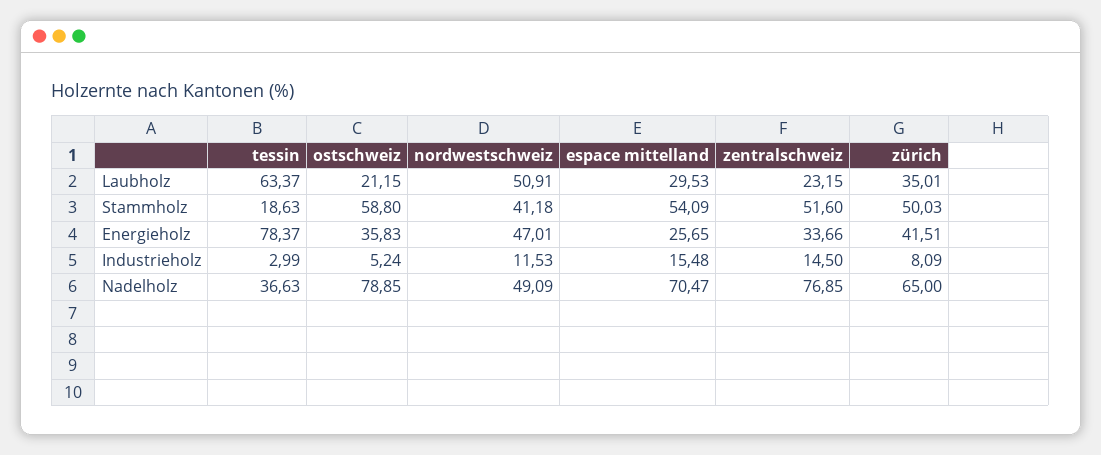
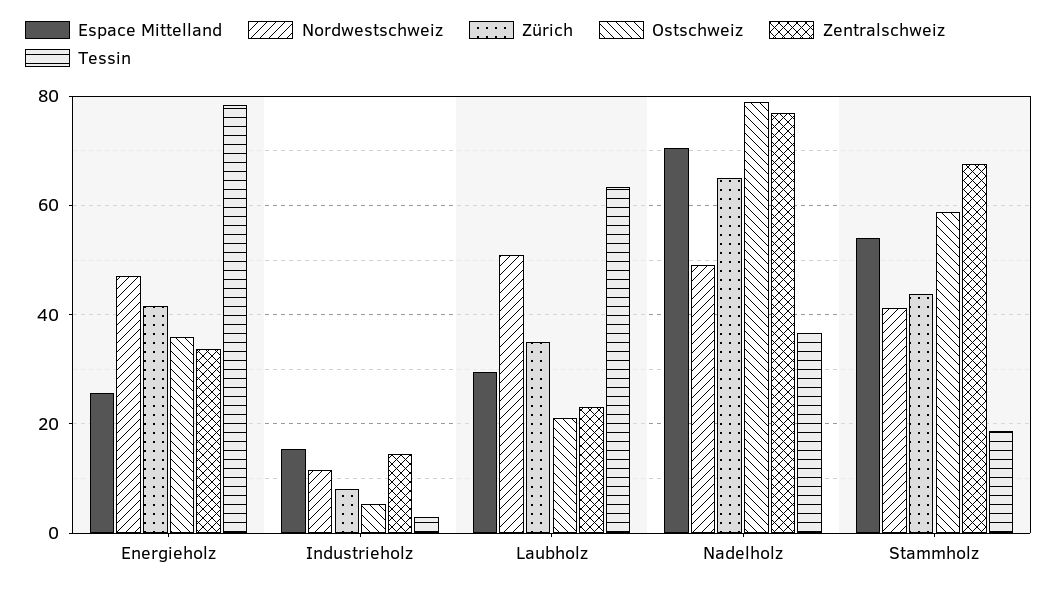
zentralschweiz, Stammholz: 51.6 -> 68
zürich, Stammholz: 50.03 -> 44

